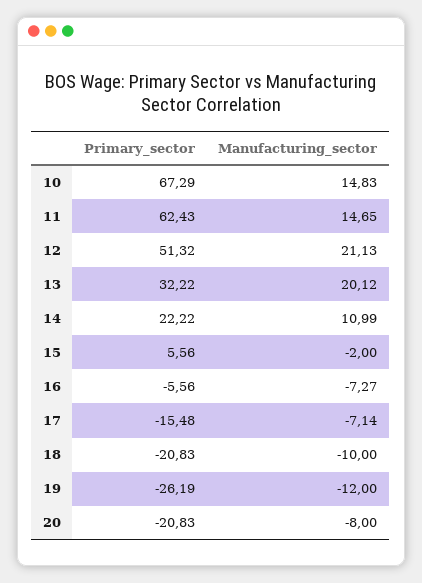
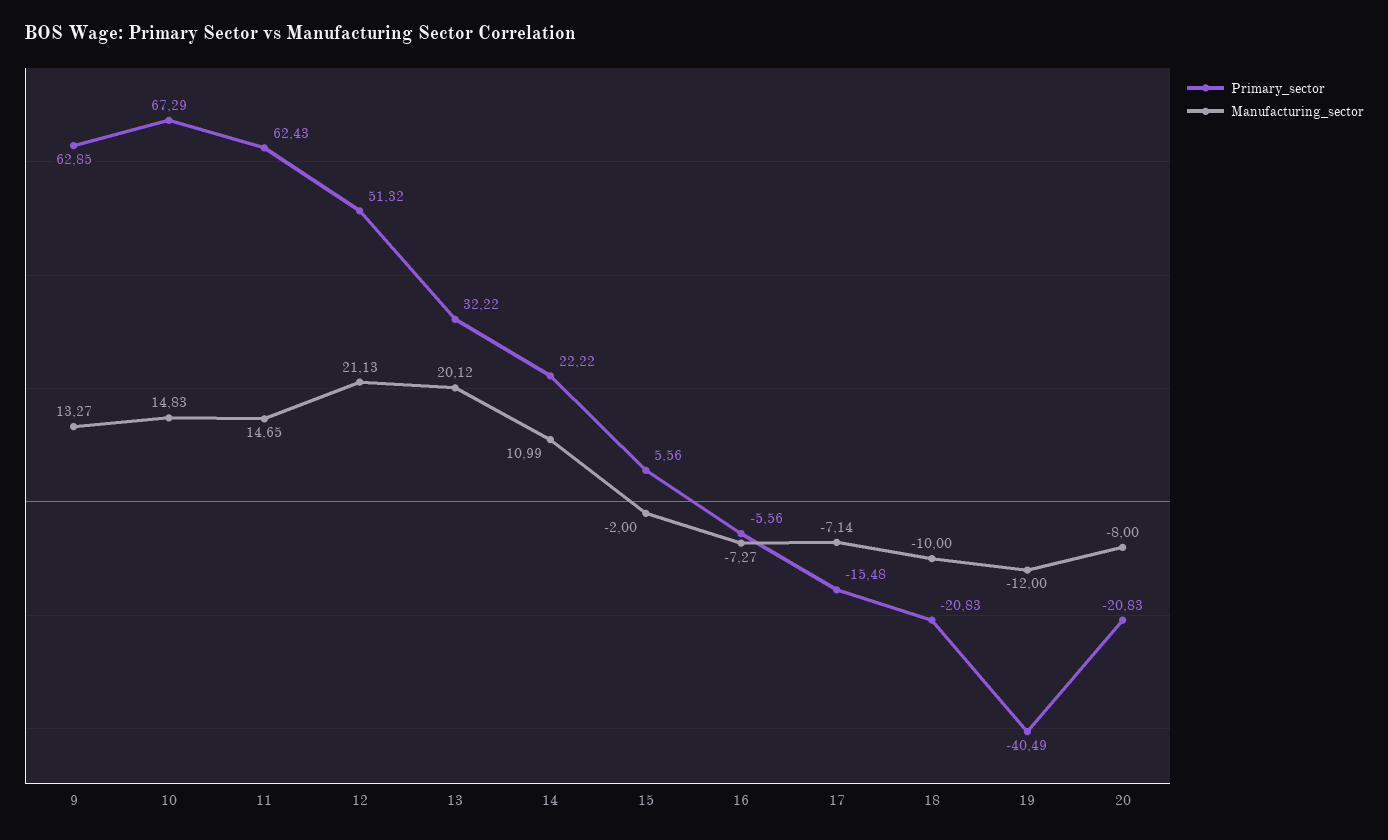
Primary_sector, 19: -26.19 -> -40.49
Primary_sector, 9: none -> 62.85
Manufacturing_sector, 9: none -> 13.27

